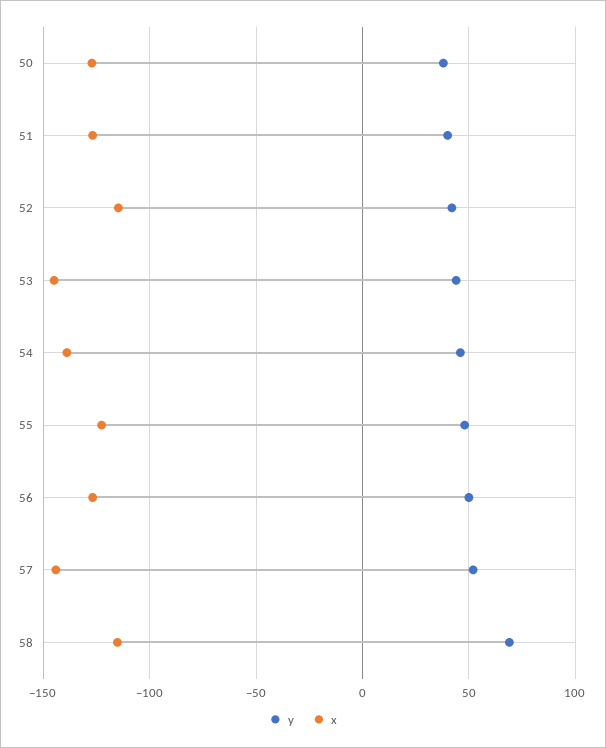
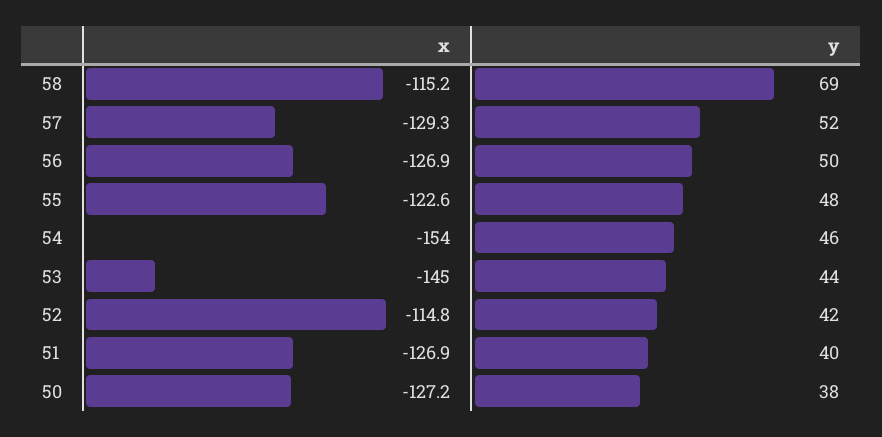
x, 54: -140 -> -154
x, 57: -145 -> -129.3

